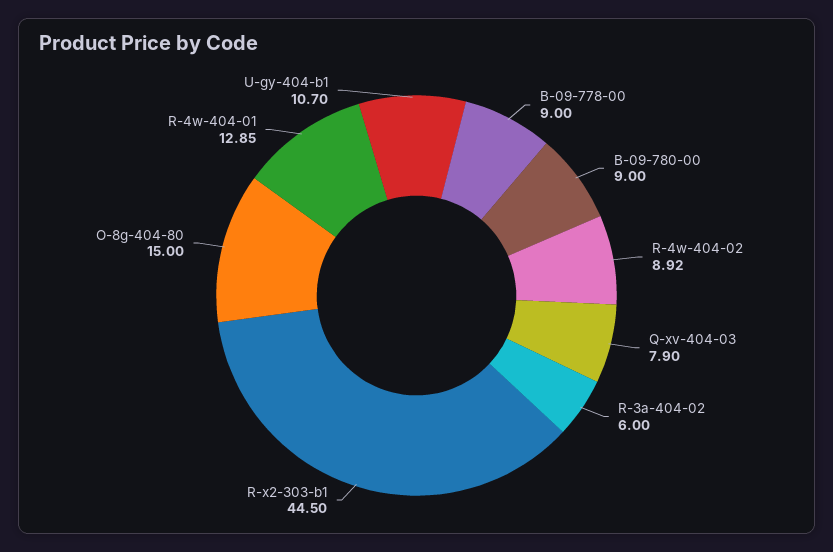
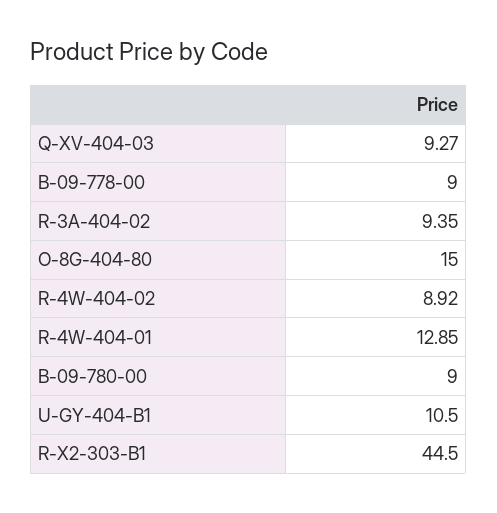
Q-xv-404-03: 7.9 -> 9.27
R-3a-404-02: 6 -> 9.35
U-gy-404-b1: 10.7 -> 10.5

